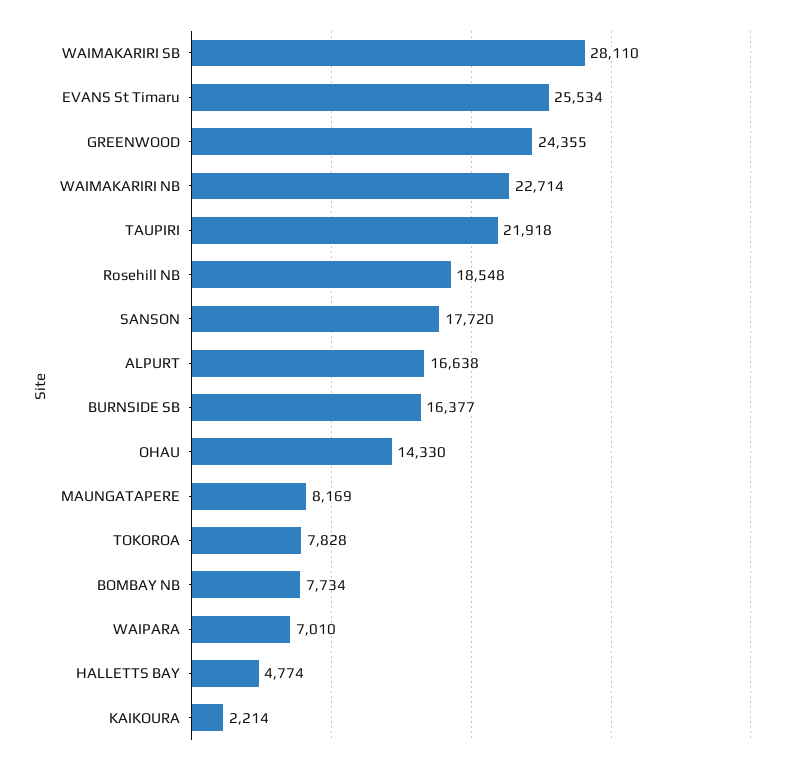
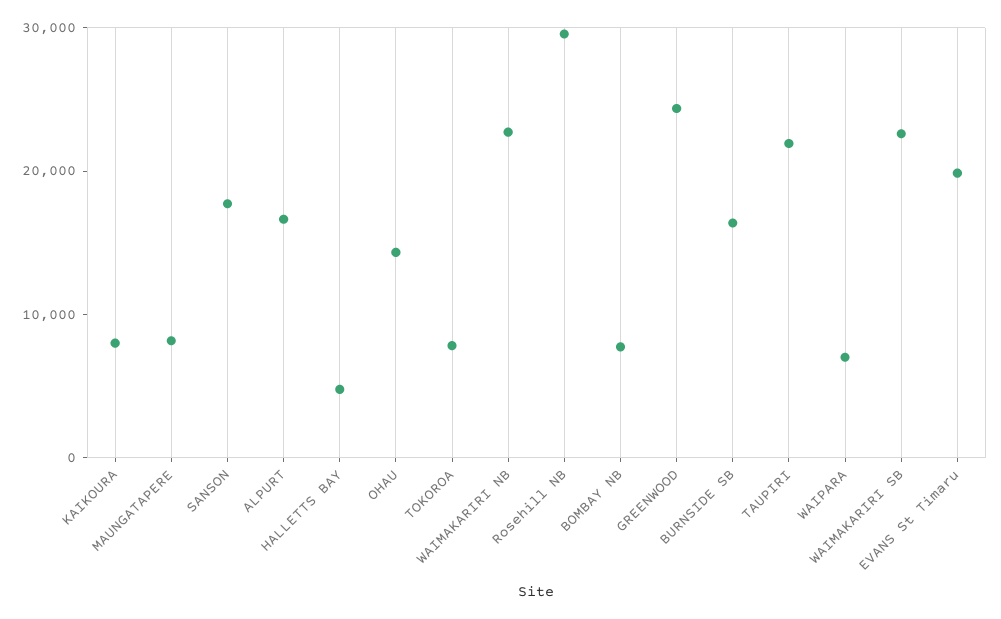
WAIMAKARIRI SB: 28110 -> 22000
EVANS St Timaru: 25534 -> 20000
Rosehill NB: 18548 -> 30000
KAIKOURA: 2214 -> 8000

